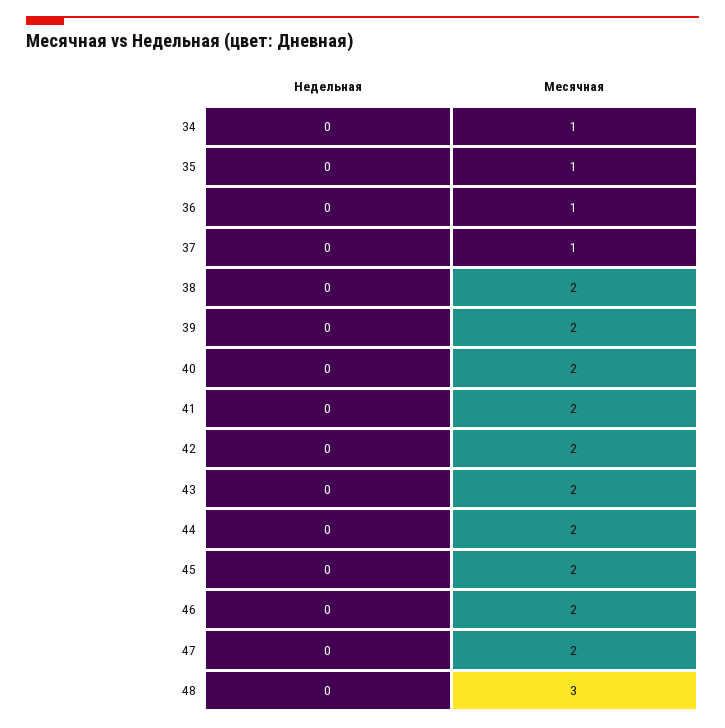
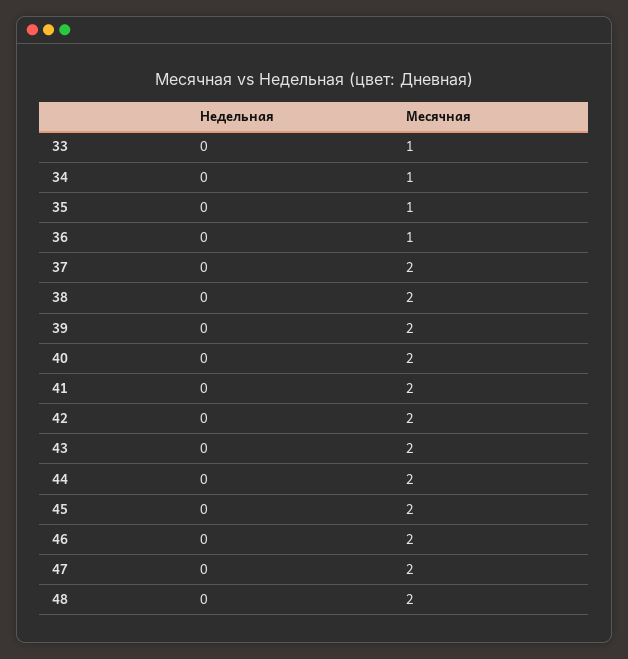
Месячная, 37: 1 -> 2
Месячная, 48: 3 -> 2
Недельная, 33: none -> 0
Месячная, 33: none -> 1

